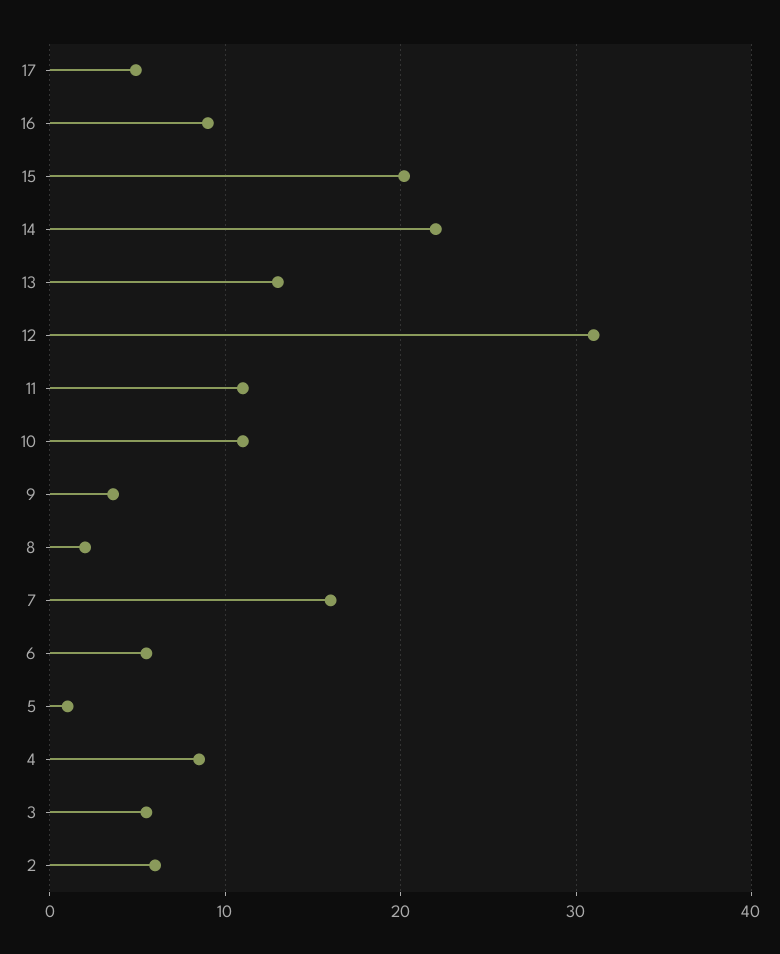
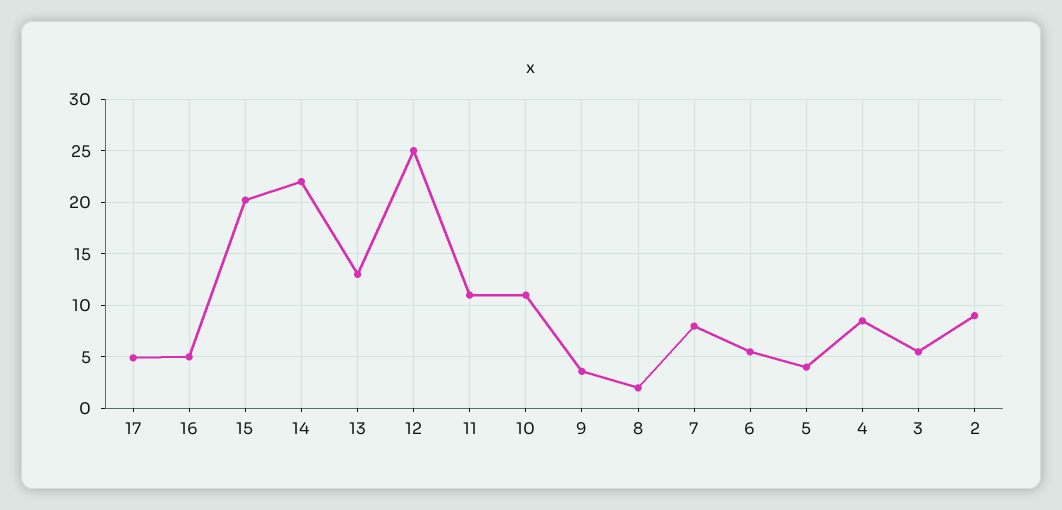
16: 9 -> 5
12: 31 -> 25
7: 16 -> 8
5: 1 -> 4
2: 6 -> 9

